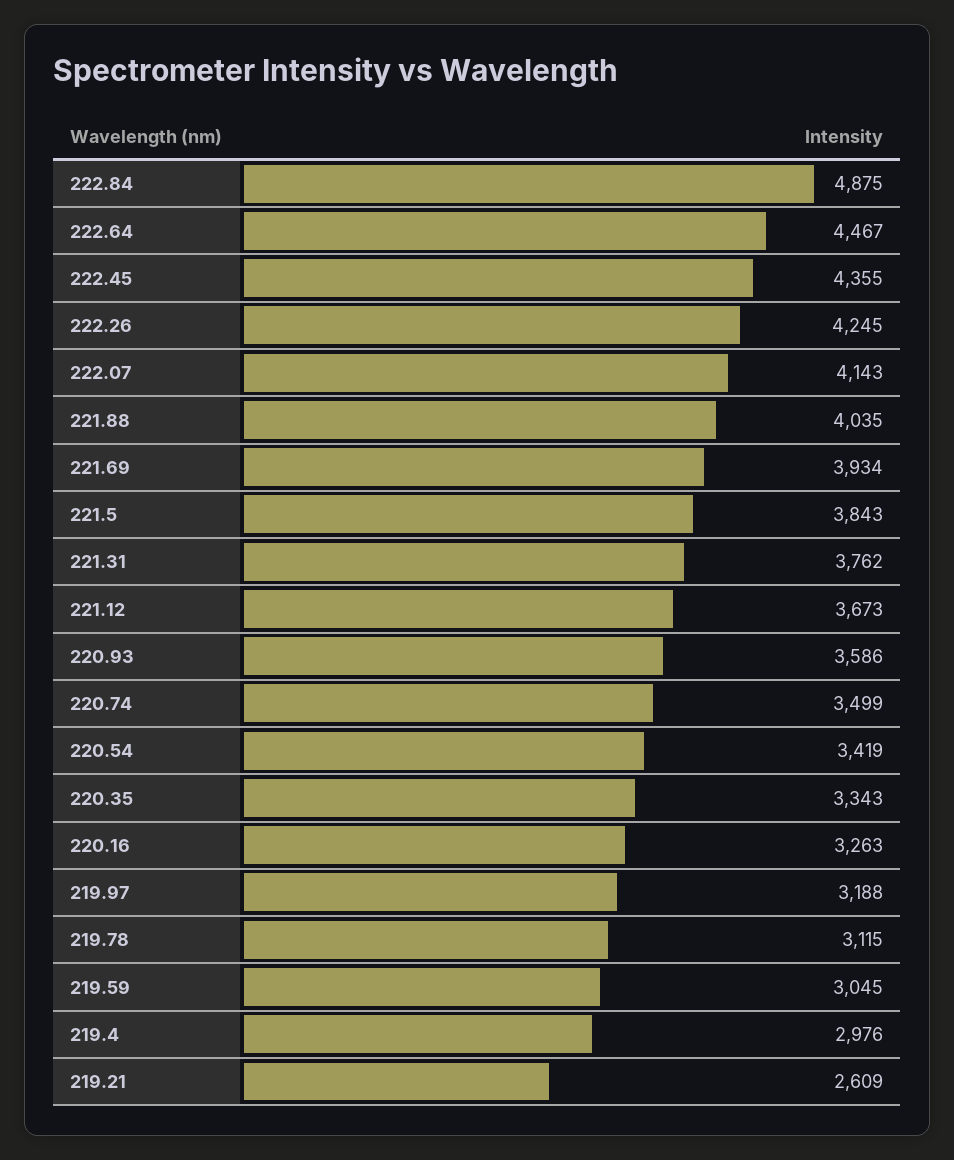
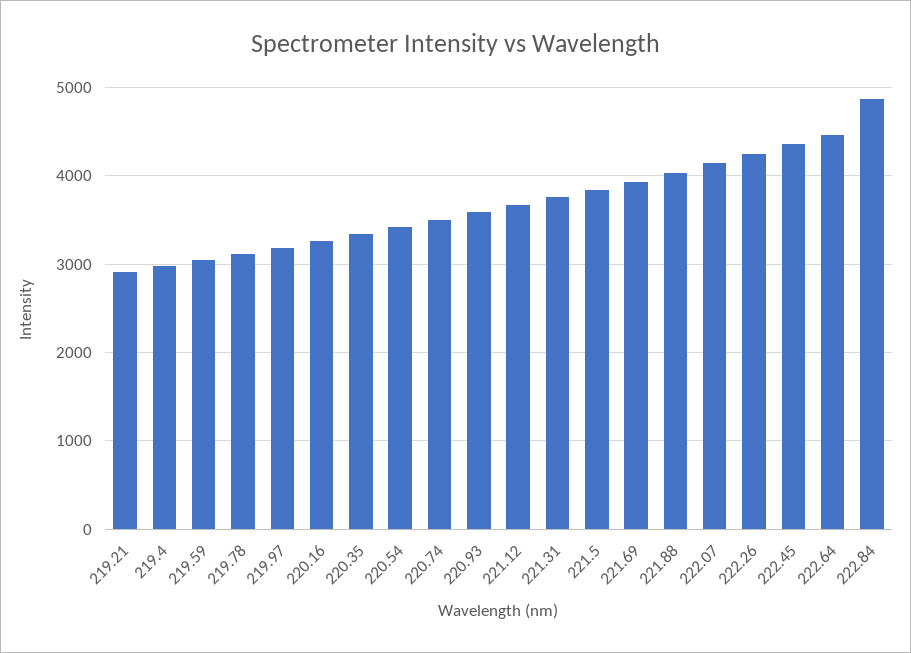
219.21: 2609 -> 2900

